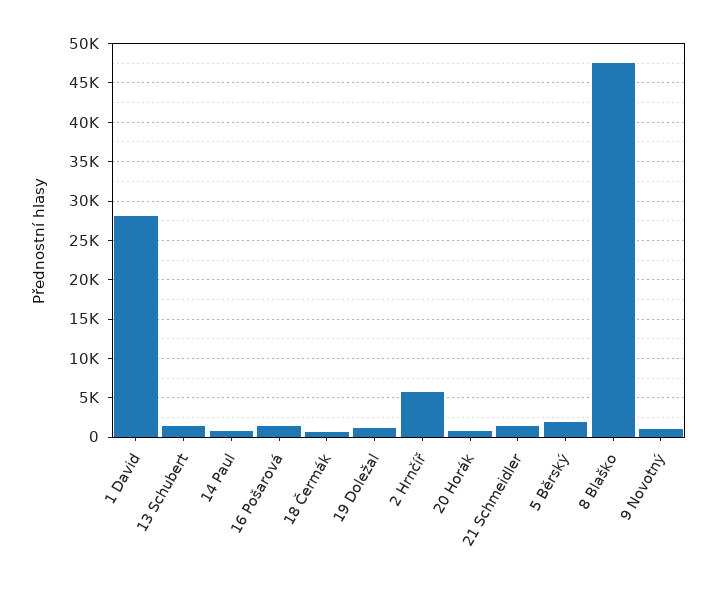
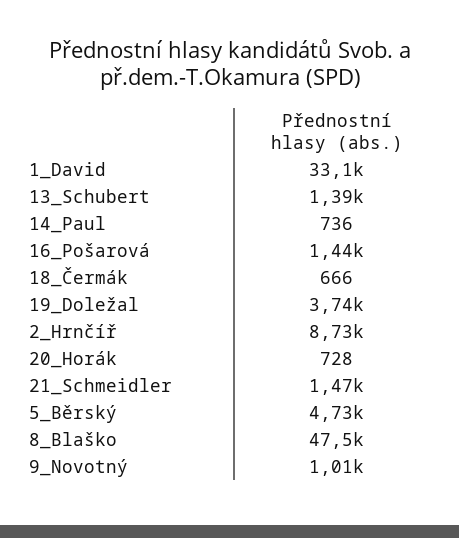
1 David: 28000 -> 33100
19 Doležal: 1000 -> 3740
2 Hrnčíř: 6000 -> 8730
5 Běrský: 2000 -> 4730

